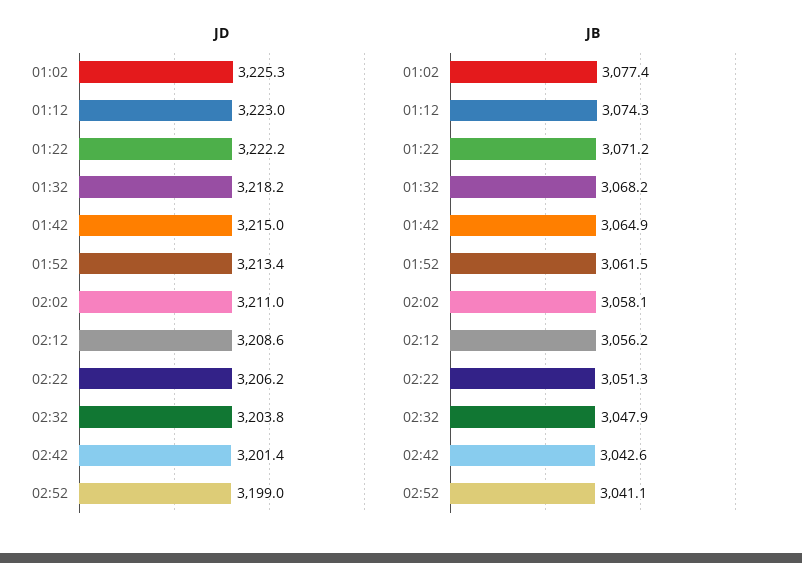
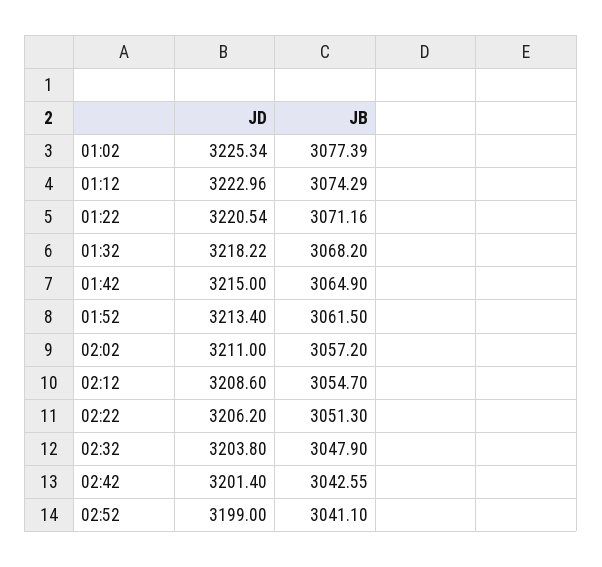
JD, 01:22: 3222.2 -> 3220.54
JB, 02:02: 3058.1 -> 3057.2
JB, 02:12: 3056.2 -> 3054.7

